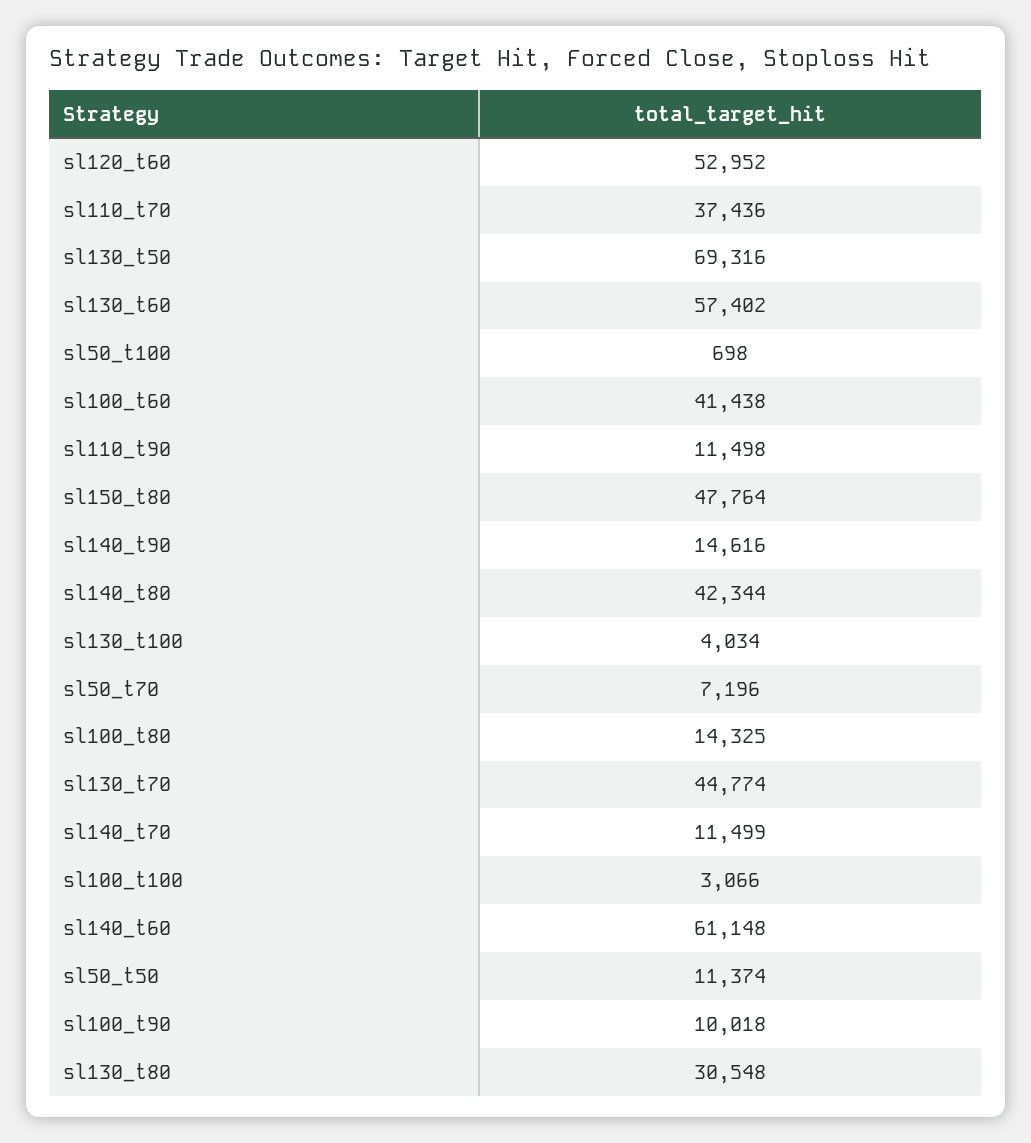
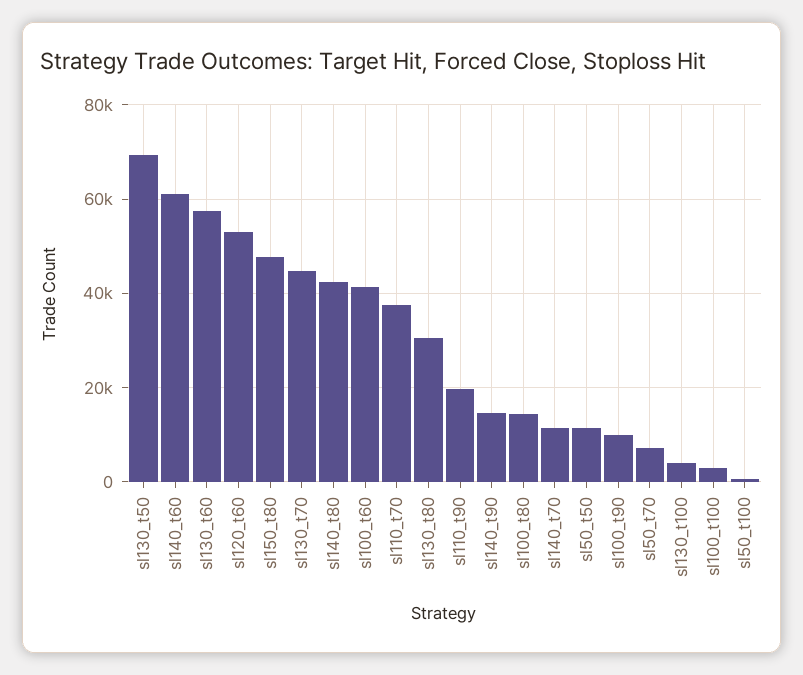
sl110_t90: 11498 -> 20000

